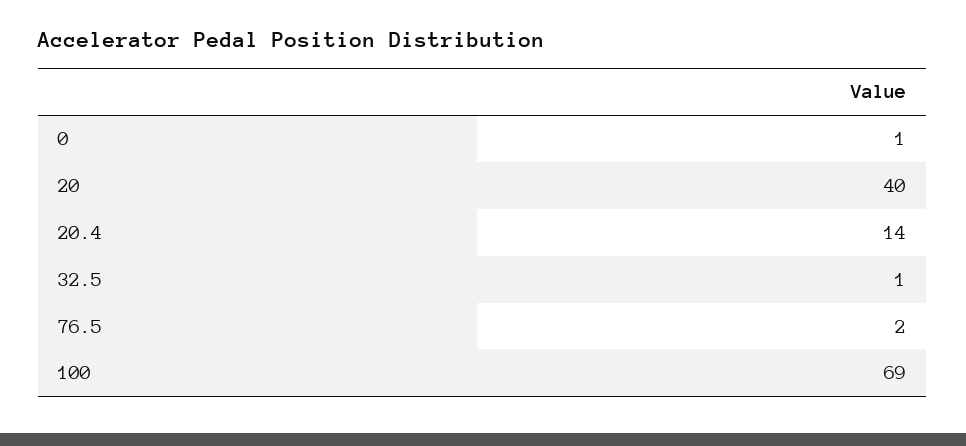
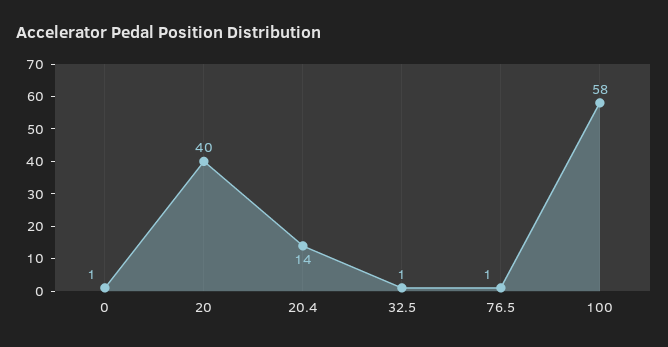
76.5: 2 -> 1
100: 69 -> 58

